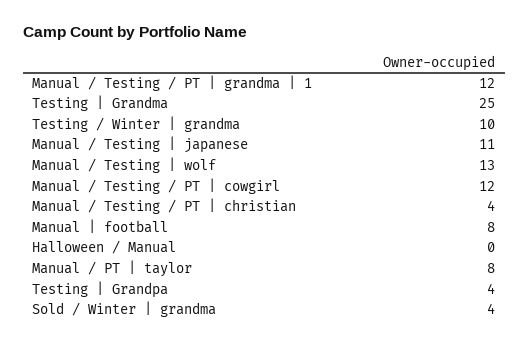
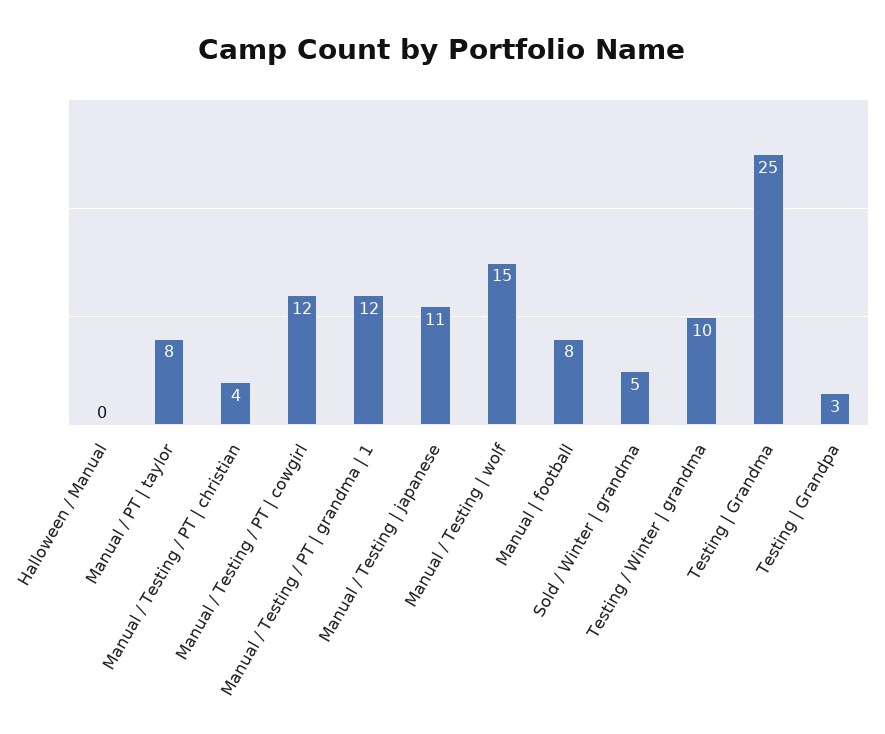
Manual / Testing | wolf: 13 -> 15
Testing | Grandpa: 4 -> 3
Sold / Winter | grandma: 4 -> 5

